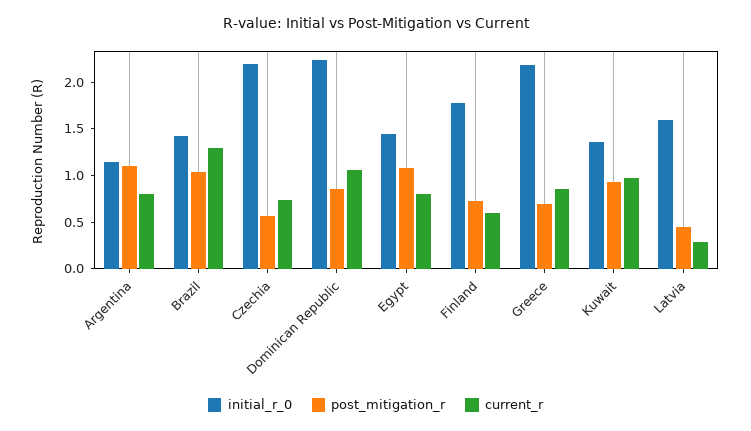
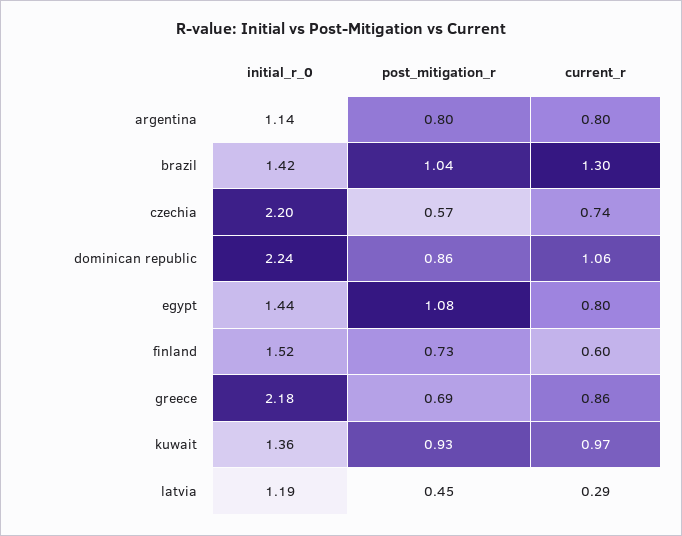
post_mitigation_r, Argentina: 1.1 -> 0.8
initial_r_0, Finland: 1.8 -> 1.52
initial_r_0, Latvia: 1.6 -> 1.19

